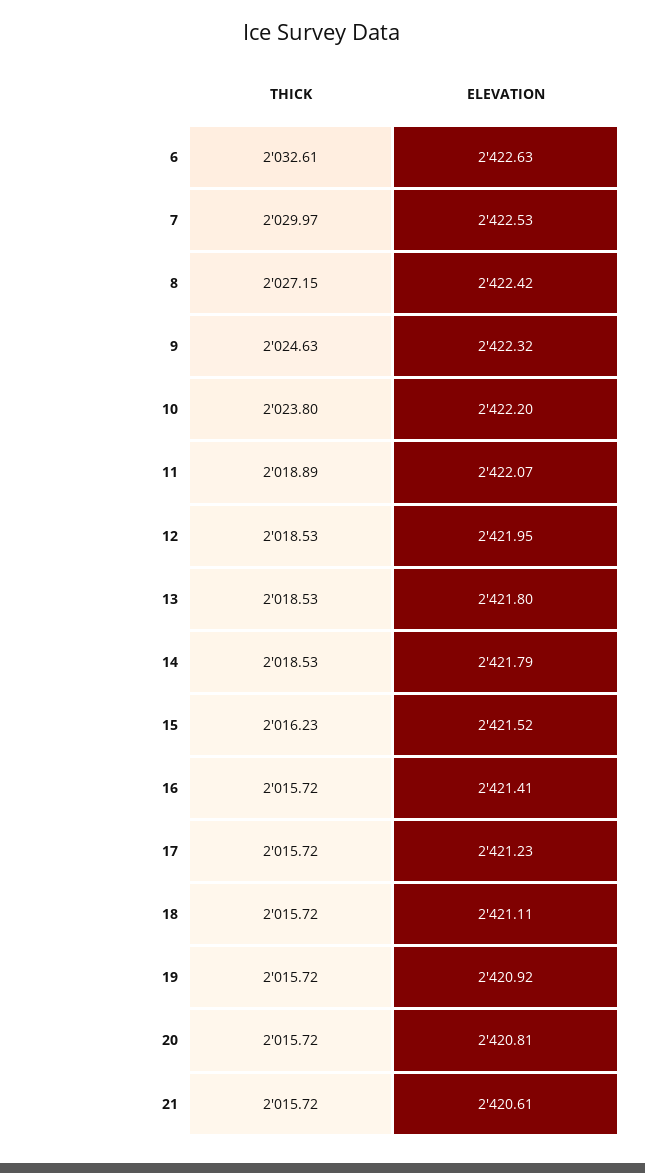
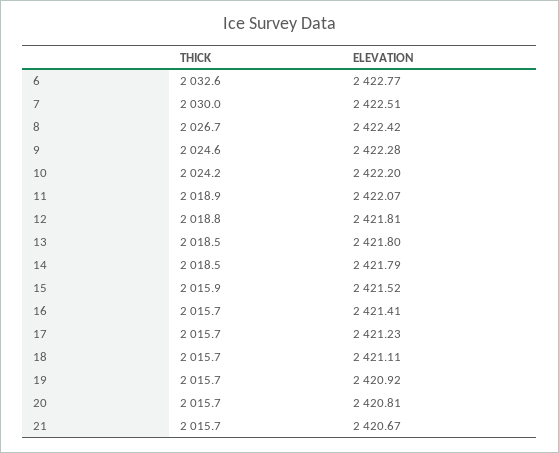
ELEVATION, 6: 2422.63 -> 2422.77
ELEVATION, 7: 2422.53 -> 2422.51
THICK, 8: 2027.15 -> 2026.7
ELEVATION, 9: 2422.32 -> 2422.28
THICK, 10: 2023.8 -> 2024.2
THICK, 12: 2018.53 -> 2018.8
ELEVATION, 12: 2421.95 -> 2421.81
THICK, 15: 2016.23 -> 2015.9
ELEVATION, 21: 2420.61 -> 2420.67

